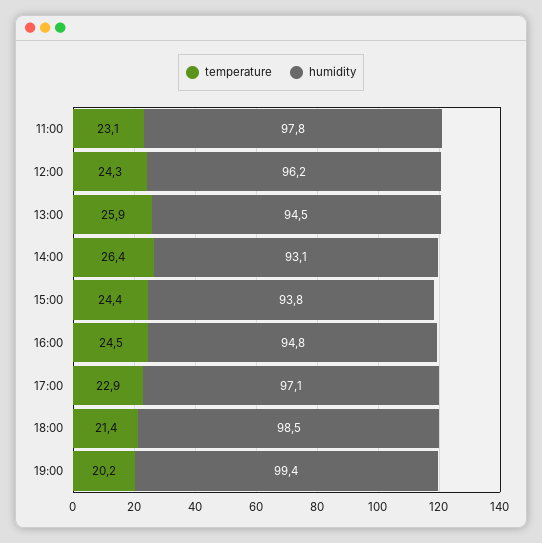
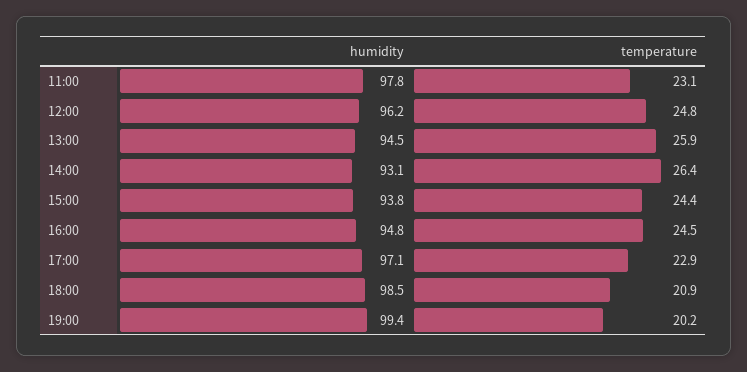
temperature, 12:00: 24.3 -> 24.8
temperature, 18:00: 21.4 -> 20.9

